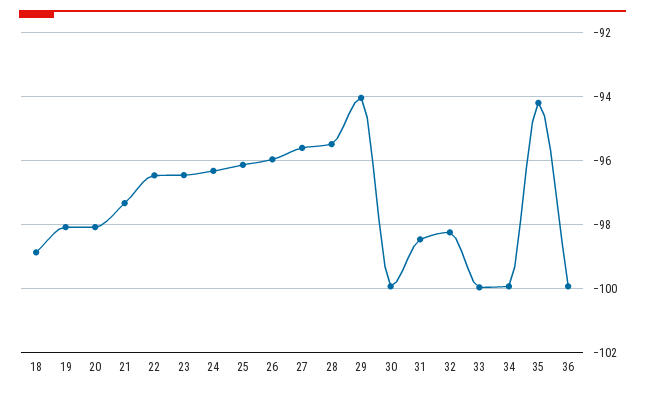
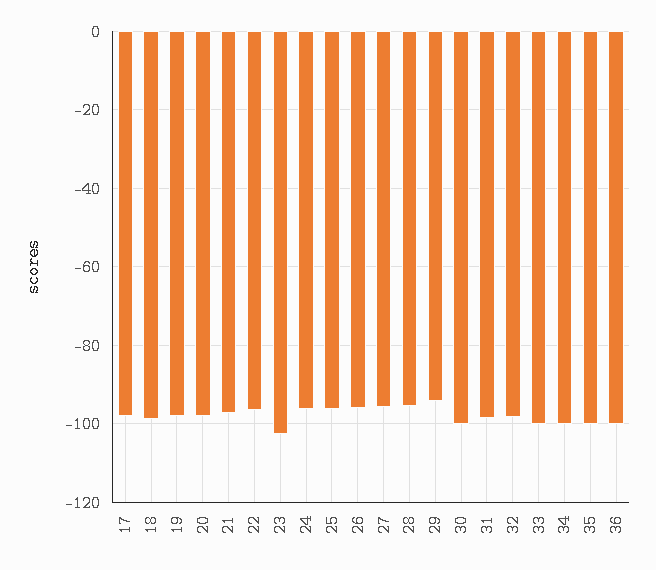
23: -96.4 -> -102
35: -94.2 -> -100
17: none -> -98

